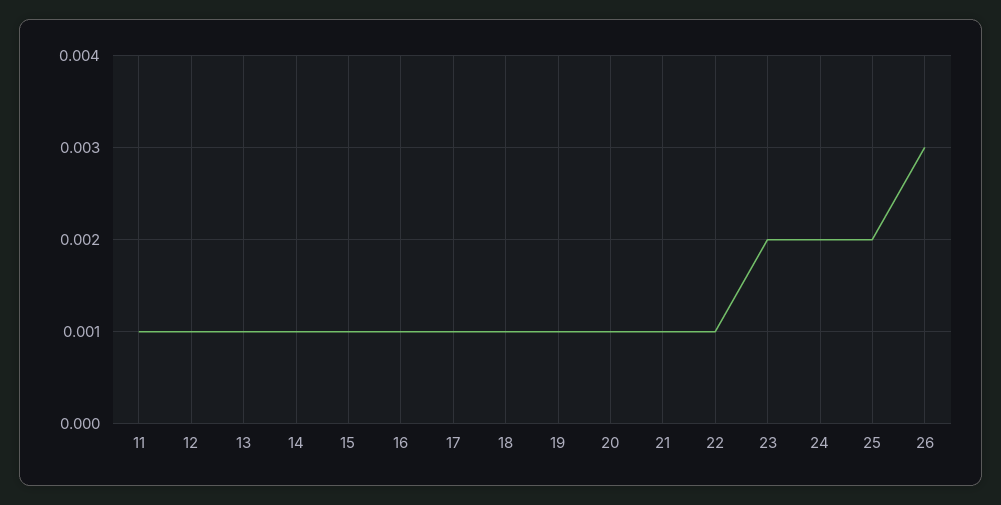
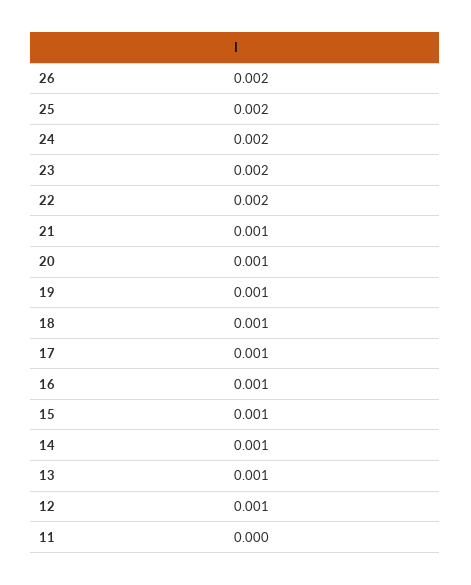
11: 0.001 -> 0
22: 0.001 -> 0.002
26: 0.003 -> 0.002

